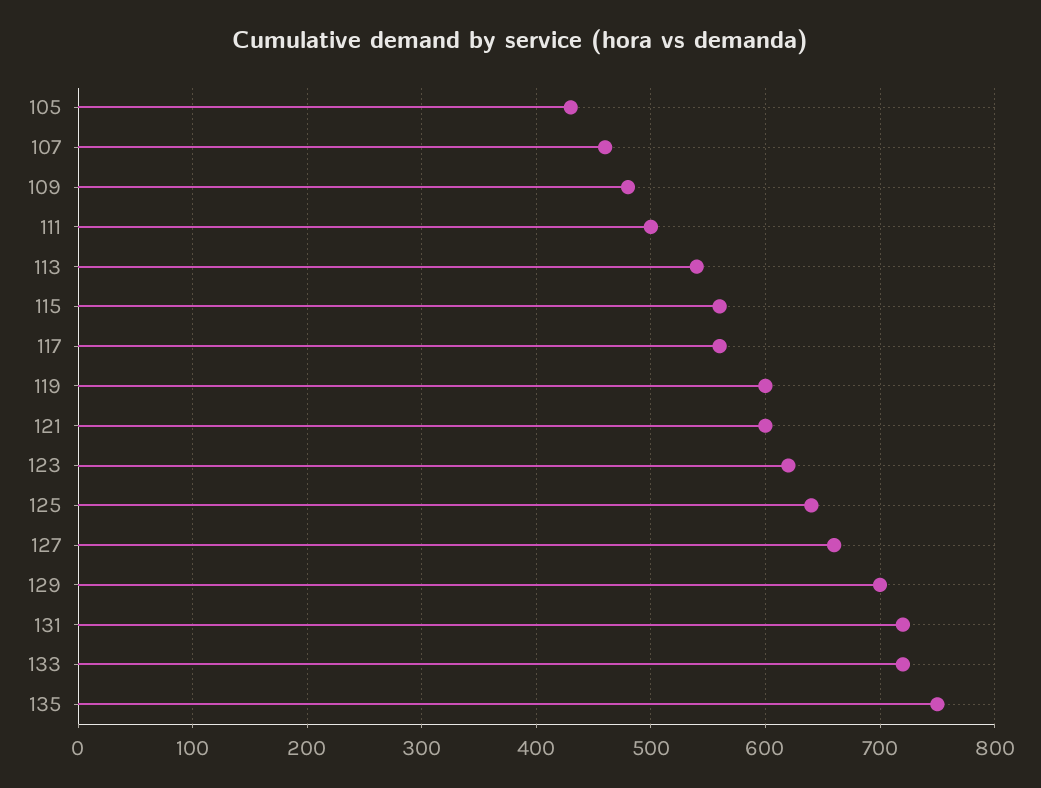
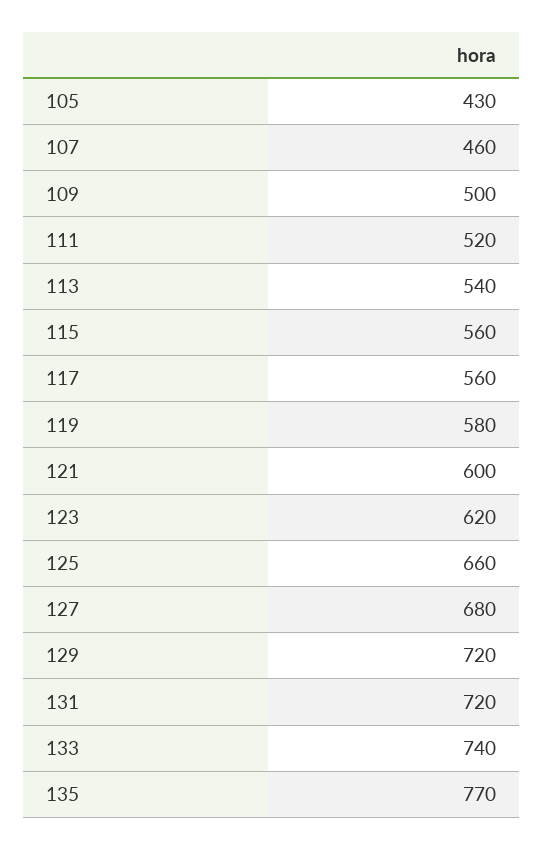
109: 480 -> 500
111: 500 -> 520
119: 600 -> 580
125: 640 -> 660
127: 660 -> 680
129: 700 -> 720
133: 720 -> 740
135: 750 -> 770

